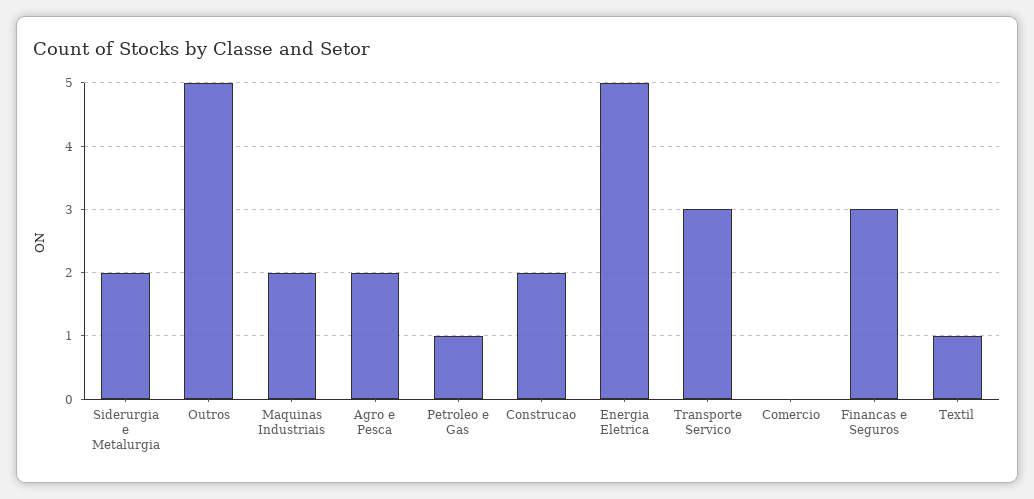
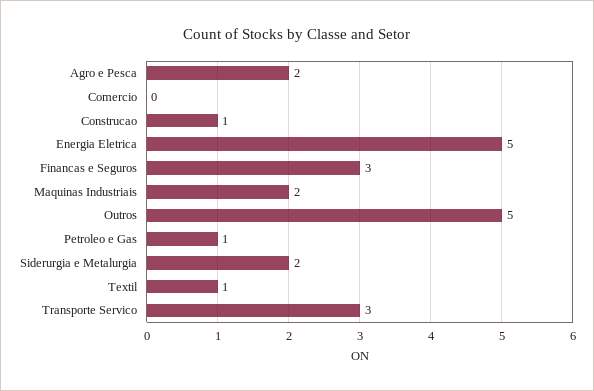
Construcao: 2 -> 1

